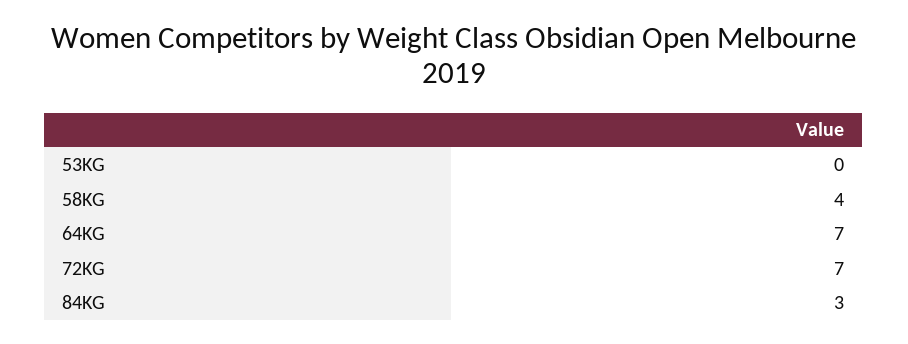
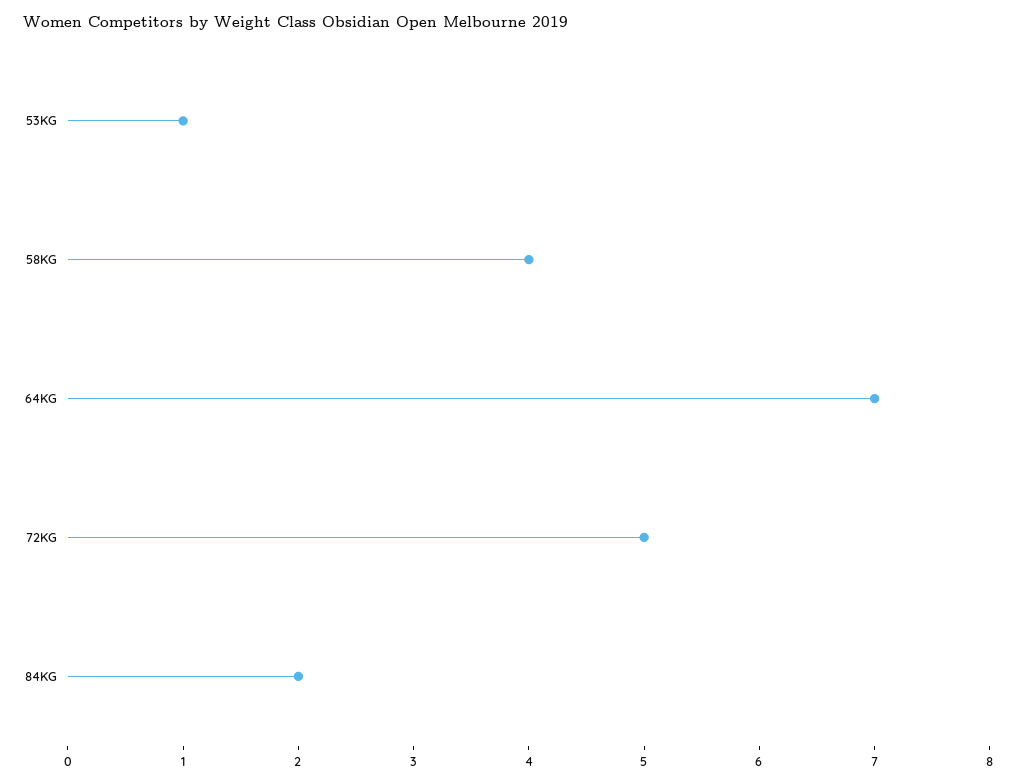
53KG: 0 -> 1
72KG: 7 -> 5
84KG: 3 -> 2

